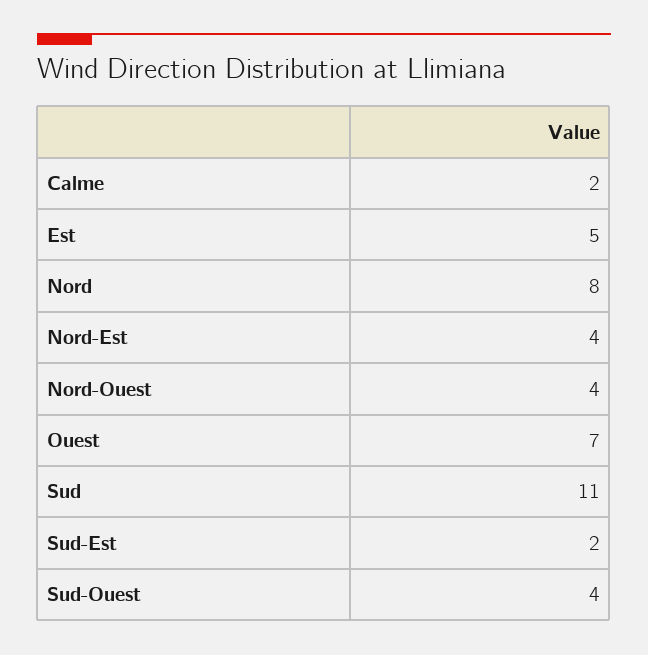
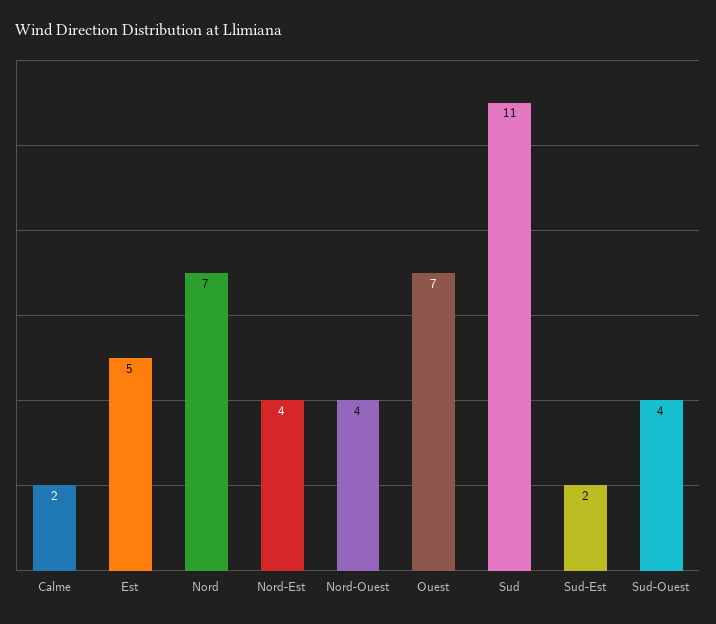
Nord: 8 -> 7

